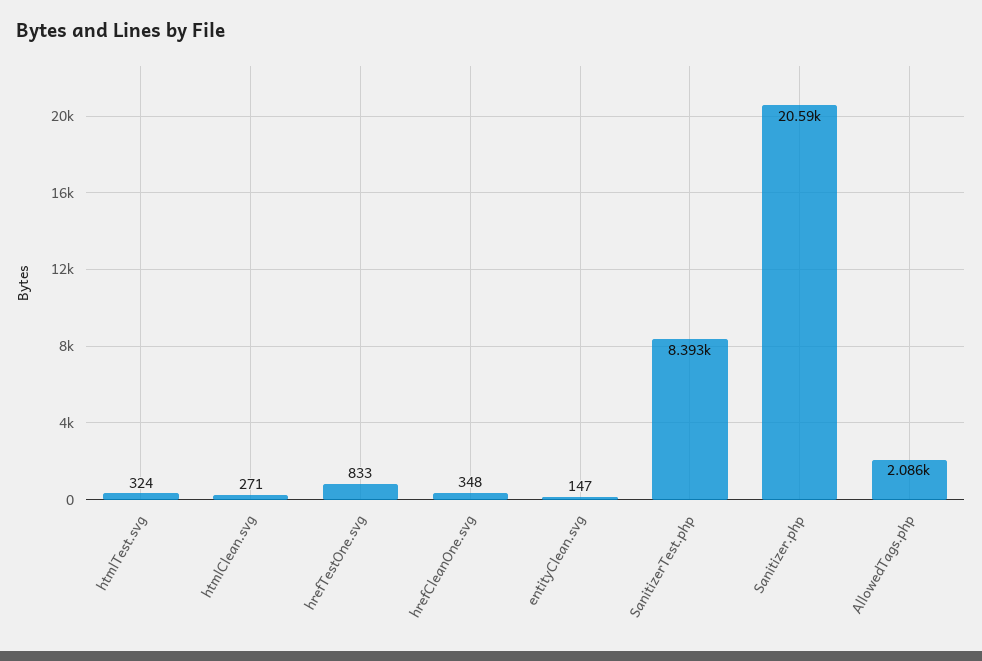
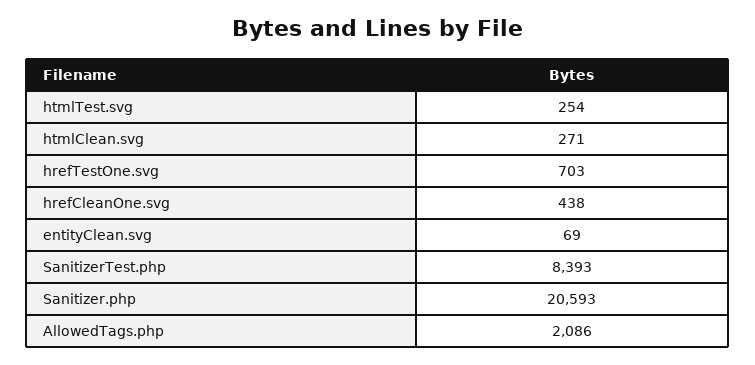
htmlTest.svg: 324 -> 254
hrefTestOne.svg: 833 -> 703
hrefCleanOne.svg: 348 -> 438
entityClean.svg: 147 -> 69

